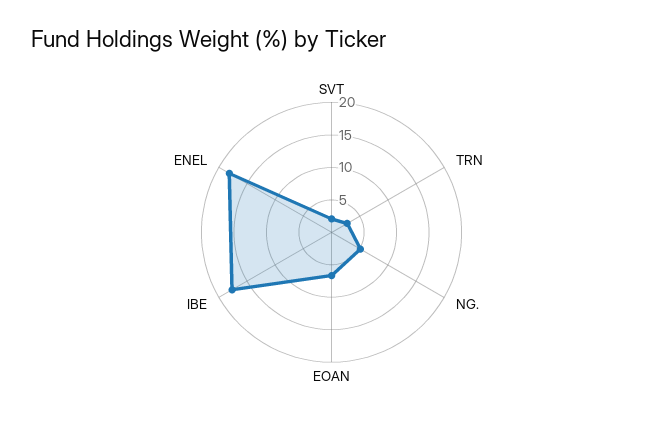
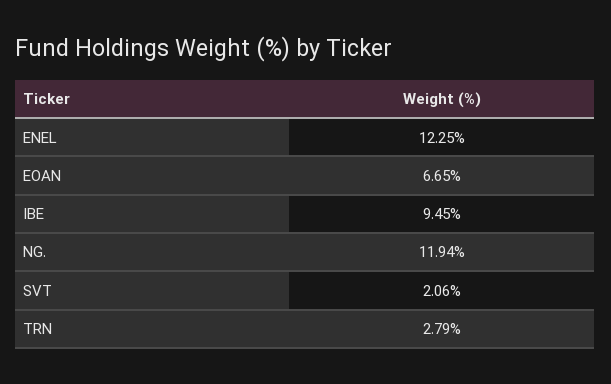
NG.: 5 -> 11.94
IBE: 17.5 -> 9.45
ENEL: 17.5 -> 12.25

